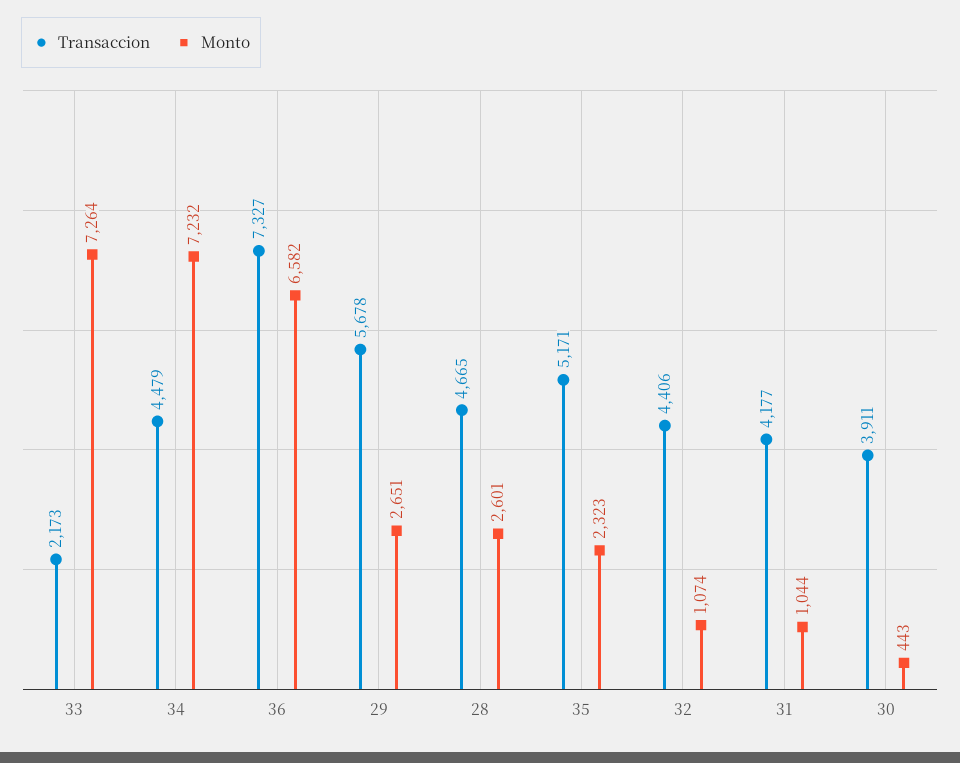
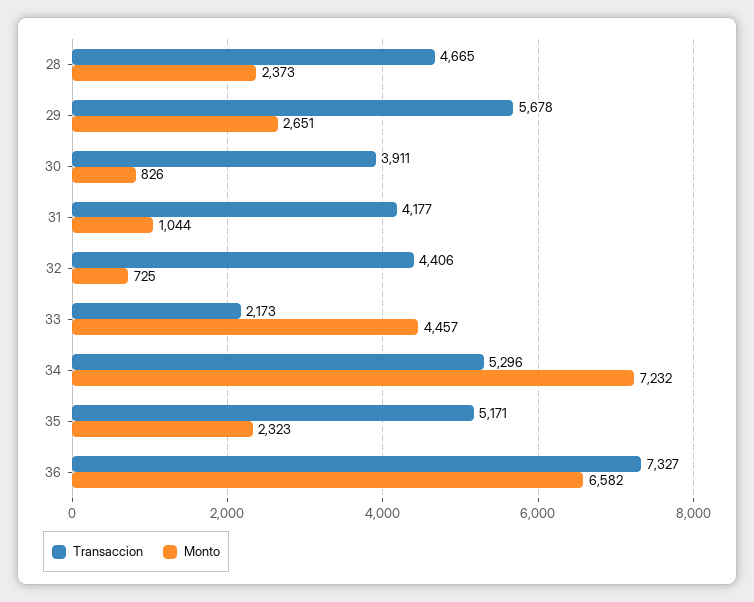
Monto, 33: 7264 -> 4457
Transaccion, 34: 4479 -> 5296
Monto, 28: 2601 -> 2373
Monto, 32: 1074 -> 725
Monto, 30: 443 -> 826

